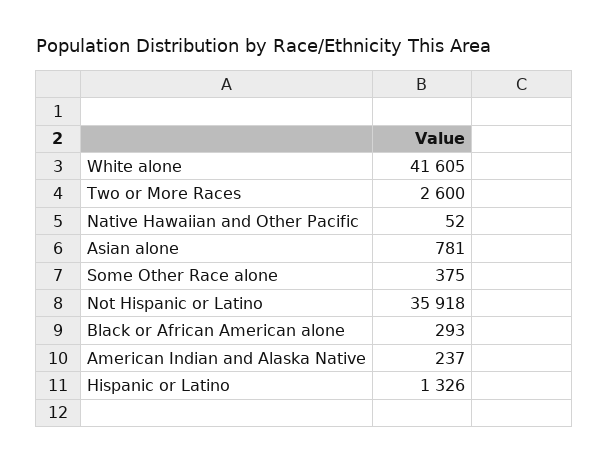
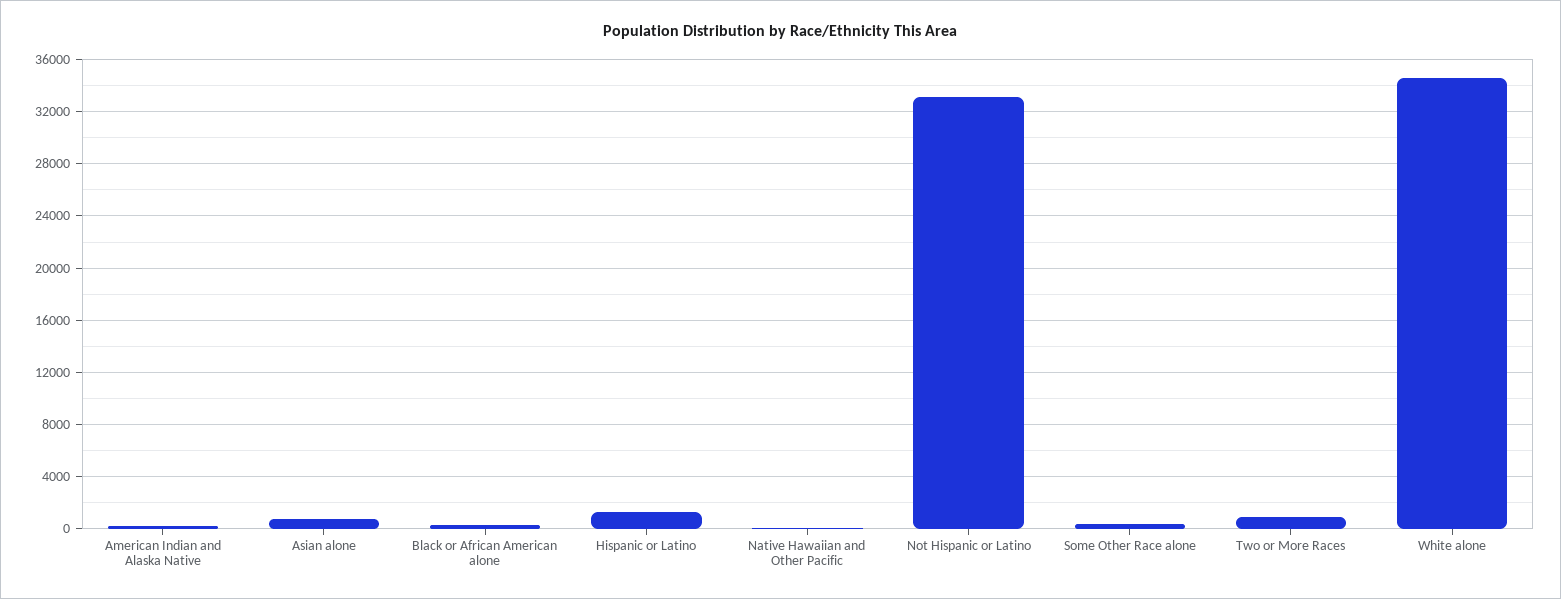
White alone: 41605 -> 34500
Two or More Races: 2600 -> 1000
Not Hispanic or Latino: 35918 -> 33000

